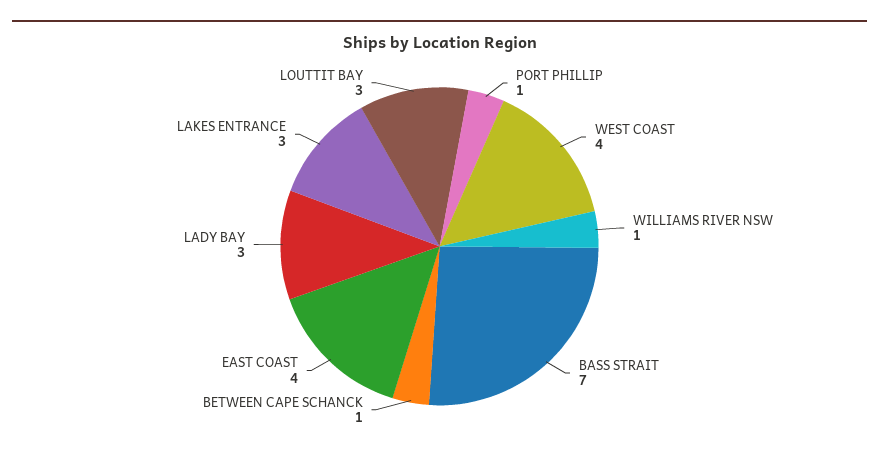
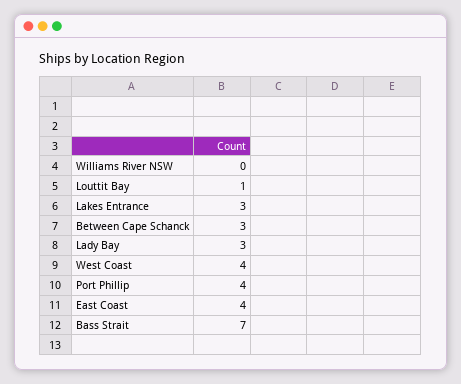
PORT PHILLIP: 1 -> 4
WILLIAMS RIVER NSW: 1 -> 0
BETWEEN CAPE SCHANCK: 1 -> 3
LOUTTIT BAY: 3 -> 1

